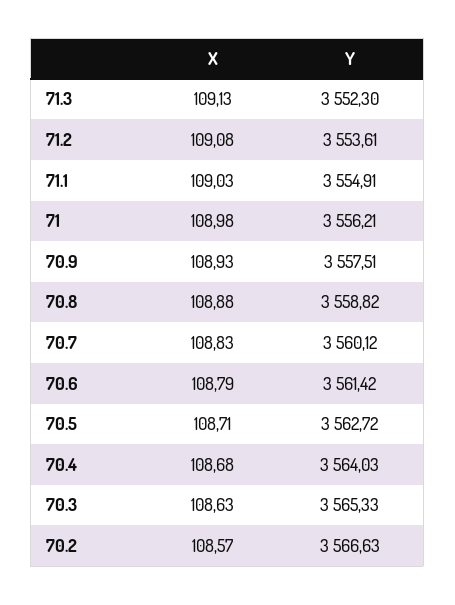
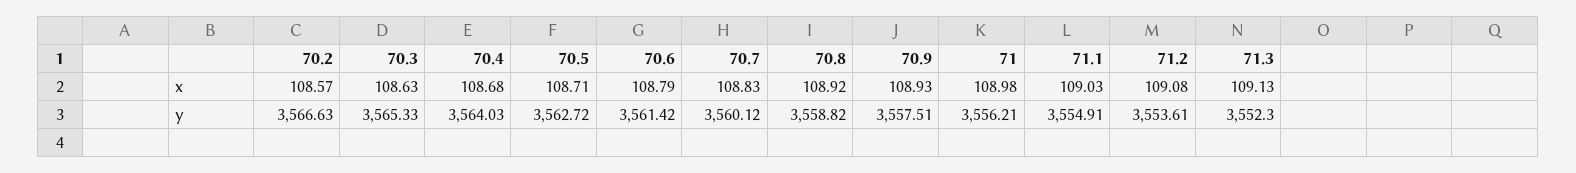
X, 70.8: 108.88 -> 108.92

